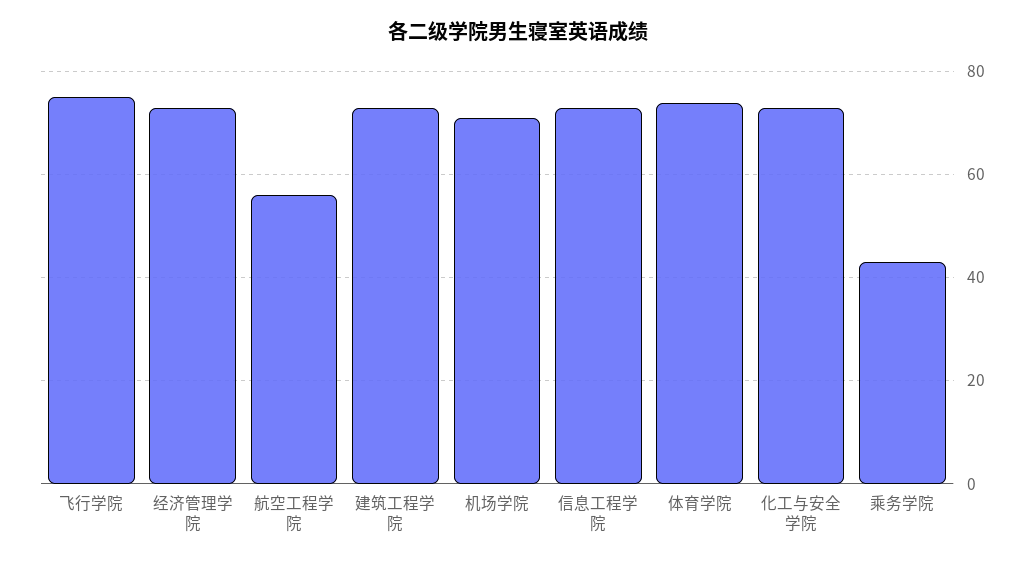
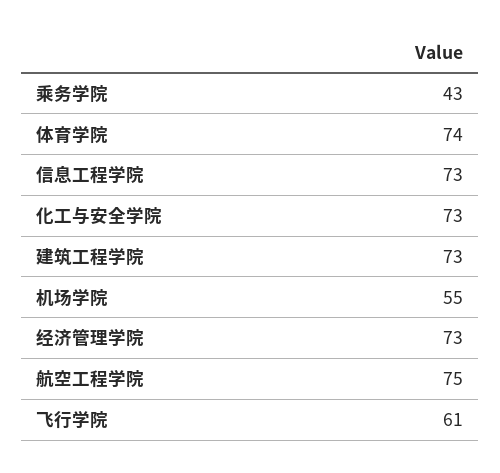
飞行学院: 75 -> 61
航空工程学院: 55 -> 75
机场学院: 70 -> 55

